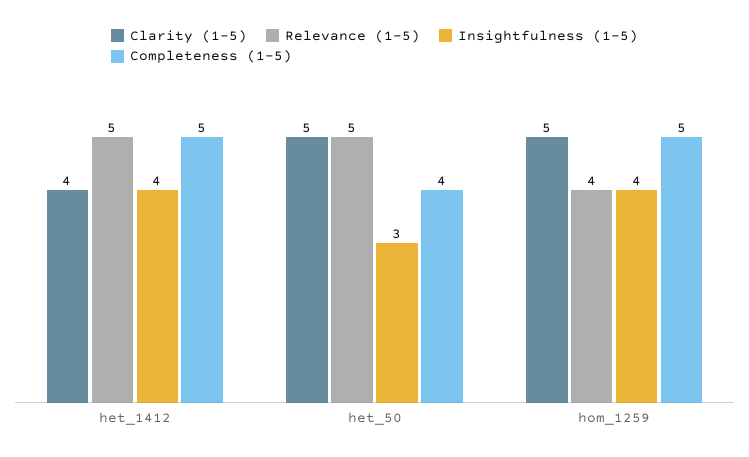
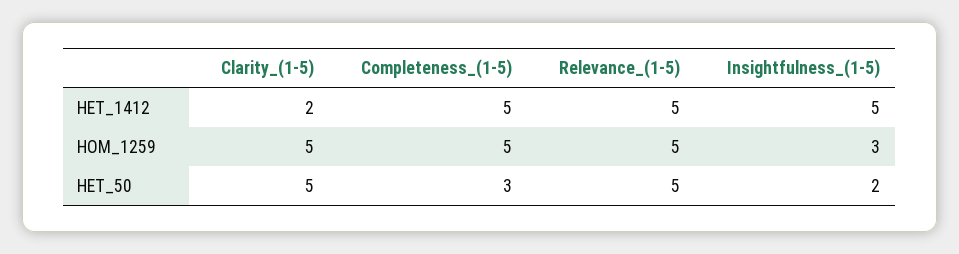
Clarity (1-5), het_1412: 4 -> 2
Insightfulness (1-5), het_1412: 4 -> 5
Insightfulness (1-5), het_50: 3 -> 2
Completeness (1-5), het_50: 4 -> 3
Relevance (1-5), hom_1259: 4 -> 5
Insightfulness (1-5), hom_1259: 4 -> 3

